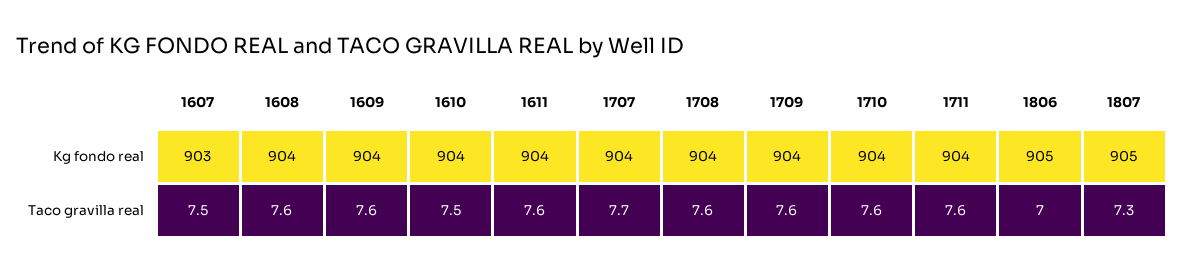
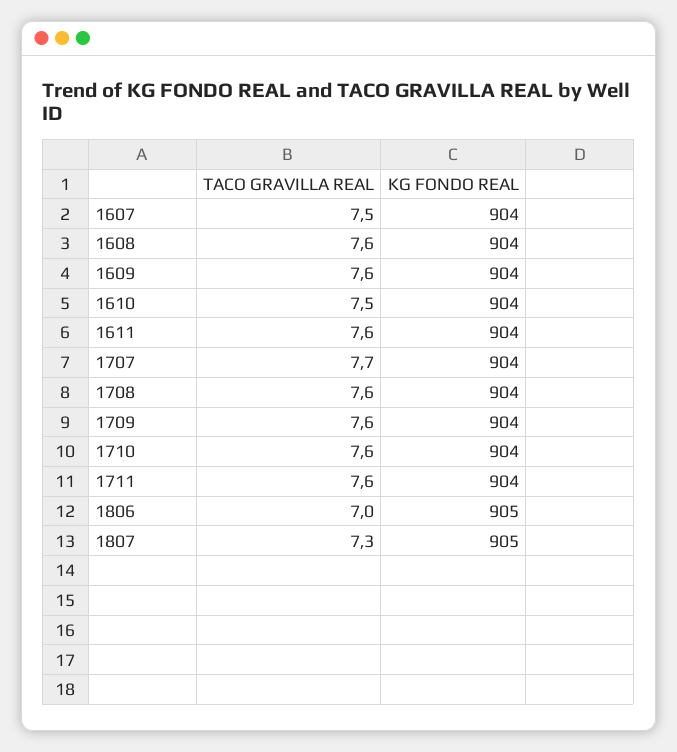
1607, Kg fondo real: 903 -> 904

